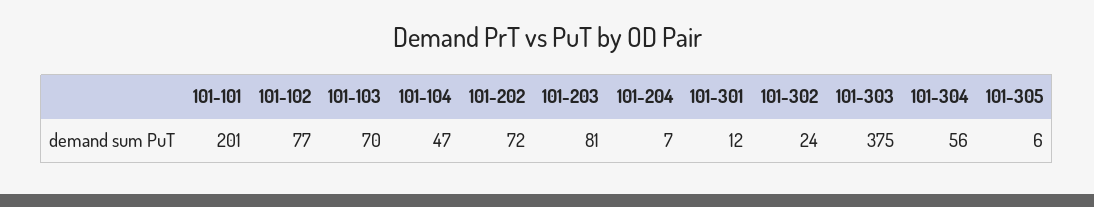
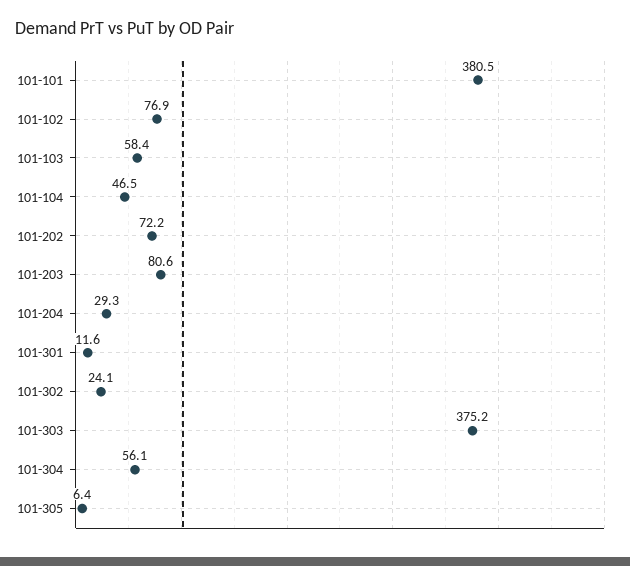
101-101: 201 -> 380.5
101-103: 70 -> 58.4
101-204: 7 -> 29.3

